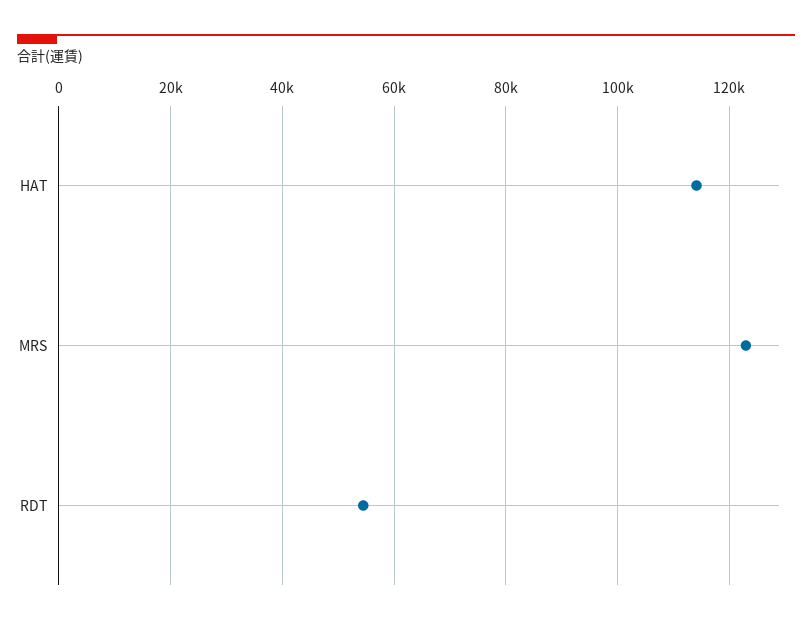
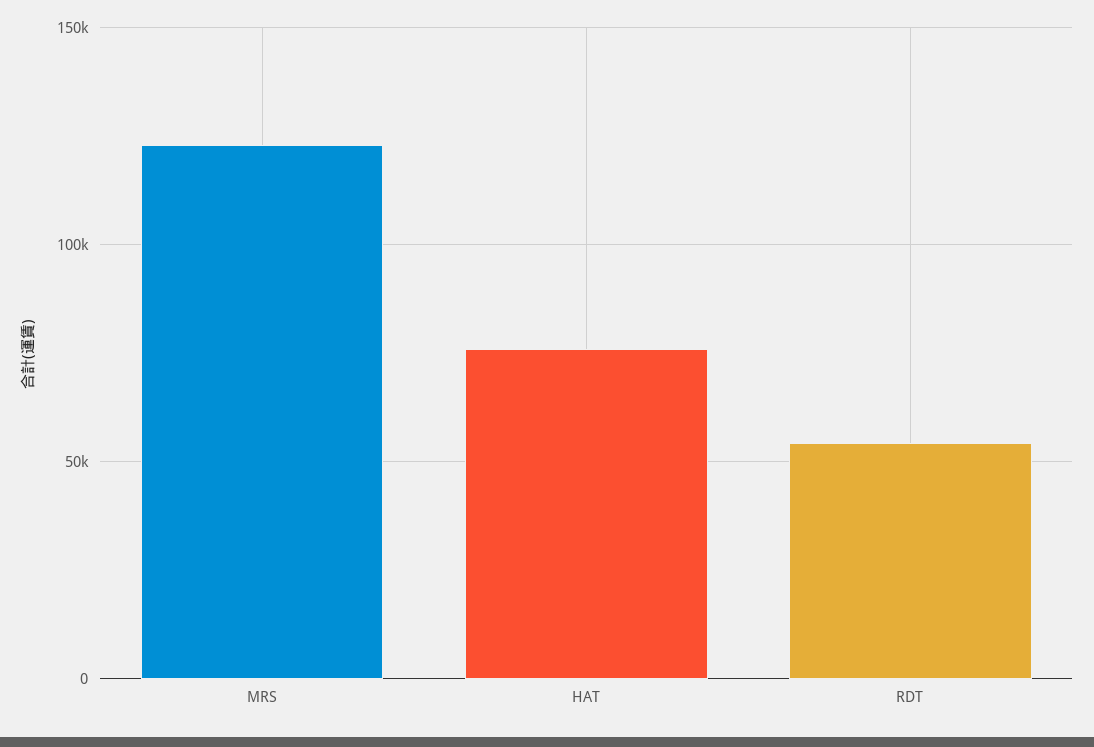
HAT: 114000 -> 75000

